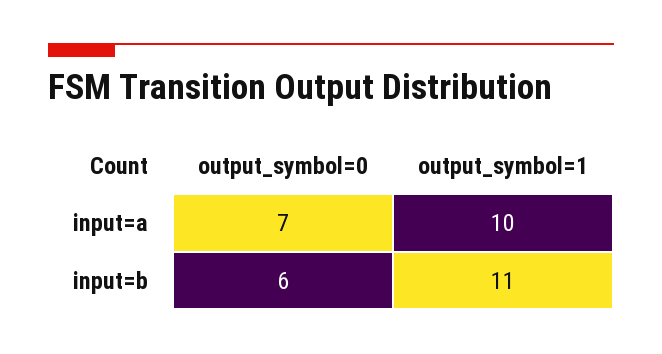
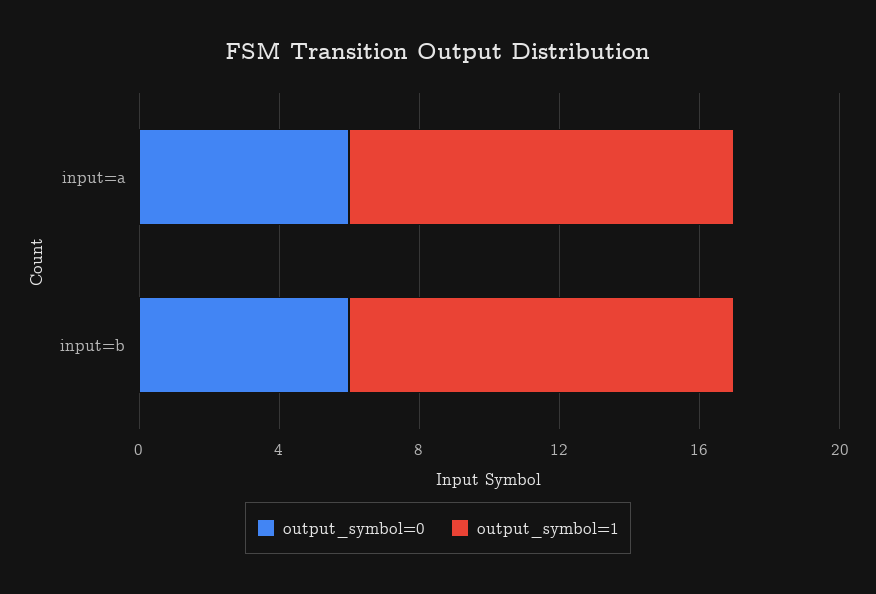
output_symbol=0, input=a: 7 -> 6
output_symbol=1, input=a: 10 -> 11

